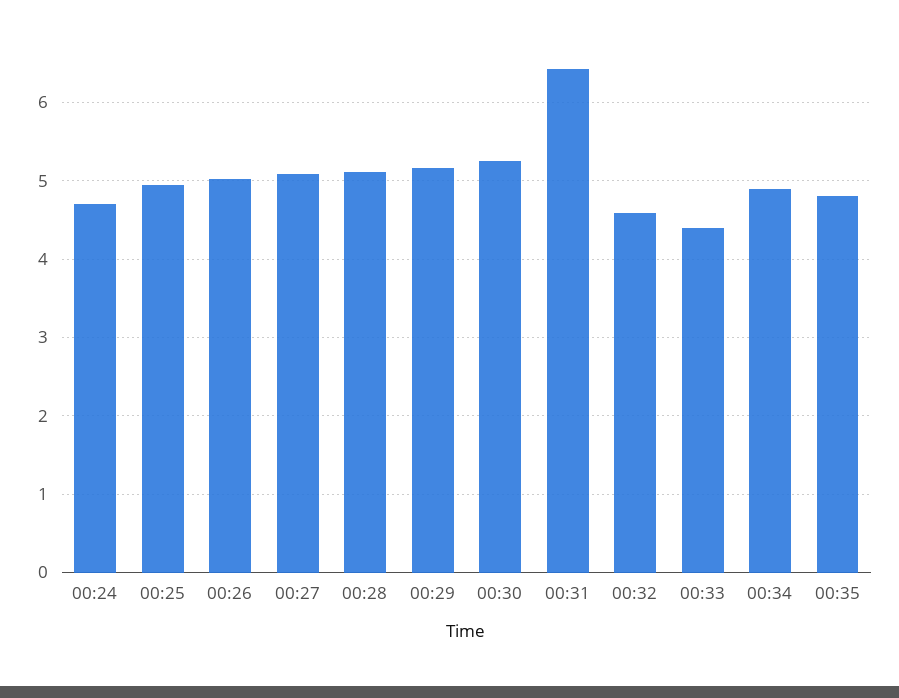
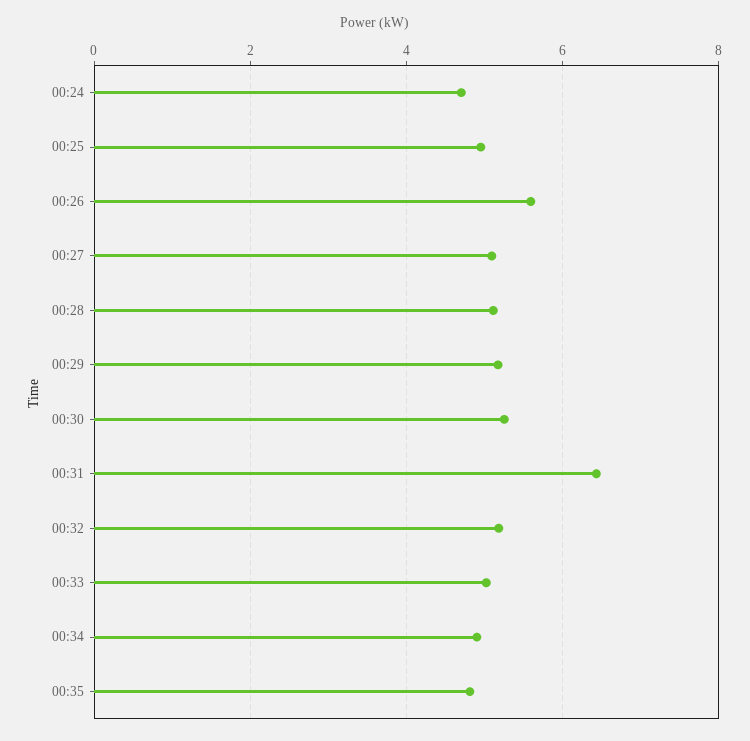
00:26: 5 -> 5.6
00:32: 4.6 -> 5.2
00:33: 4.4 -> 5

